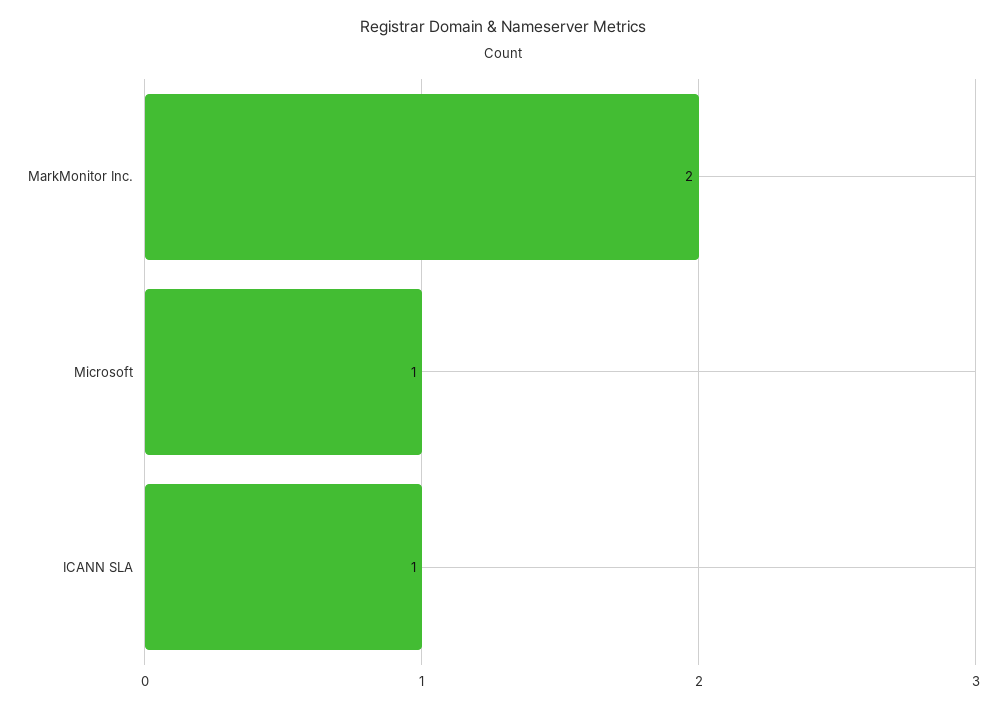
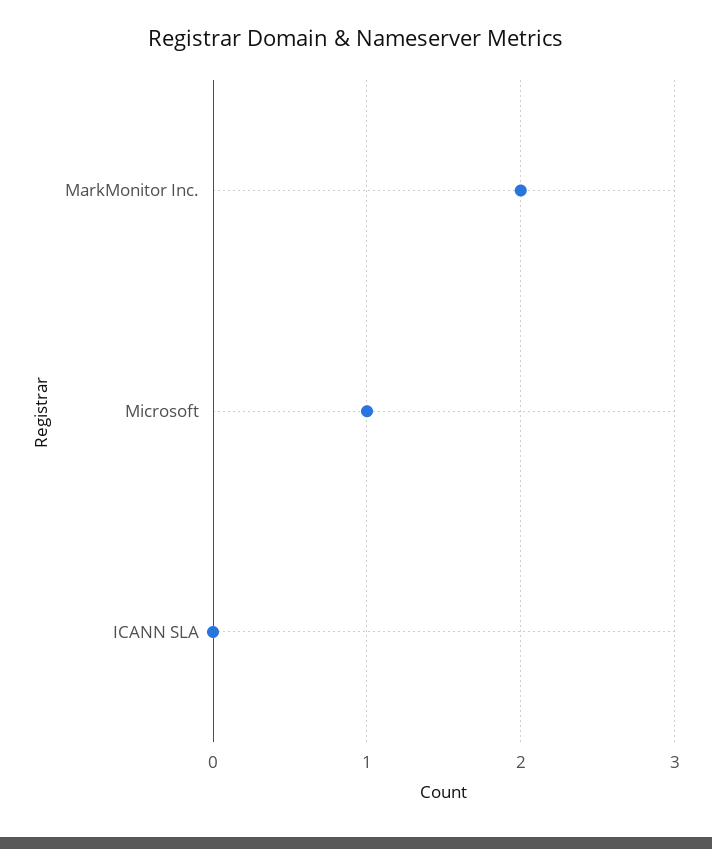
ICANN SLA: 1 -> 0

